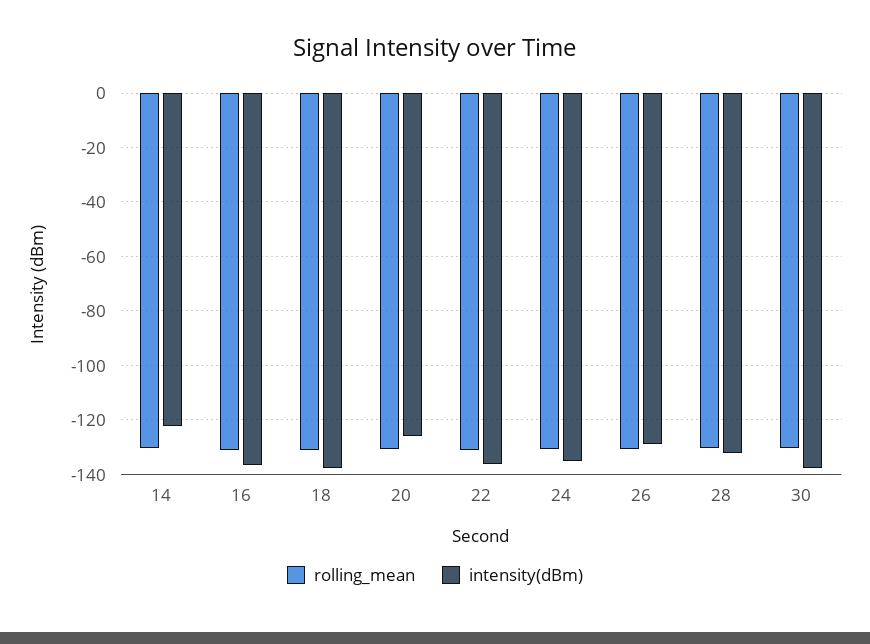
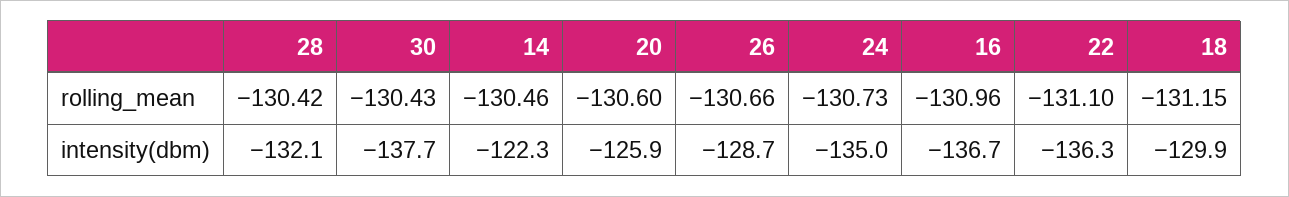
intensity(dBm), 18: -137.5 -> -129.9

